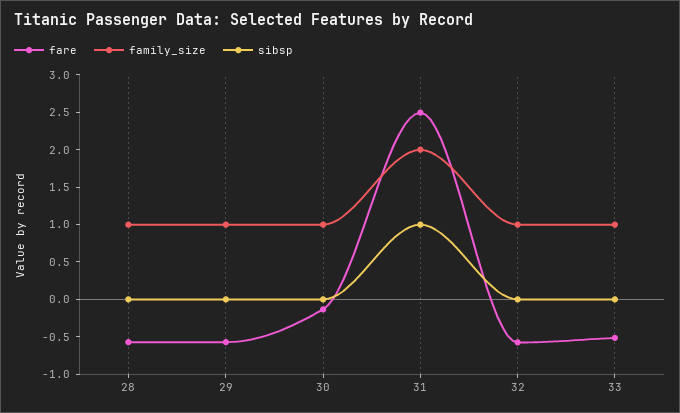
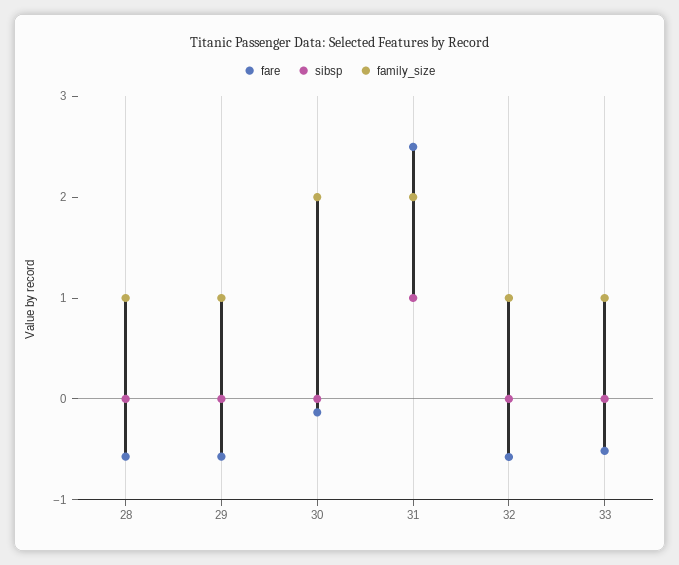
family_size, 30: 1 -> 2

